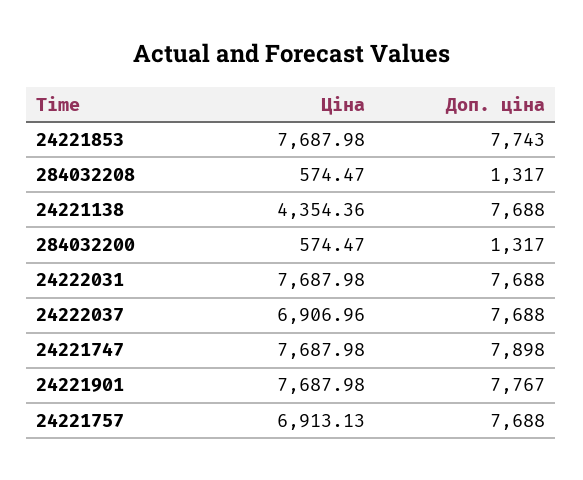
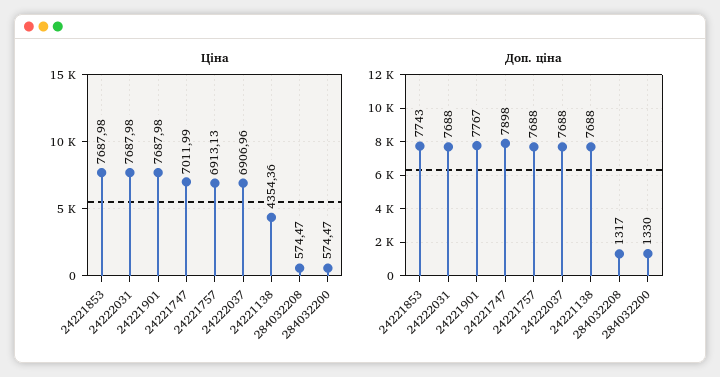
Доп. ціна, 284032200: 1317 -> 1330
Ціна, 24221747: 7687.98 -> 7011.99

